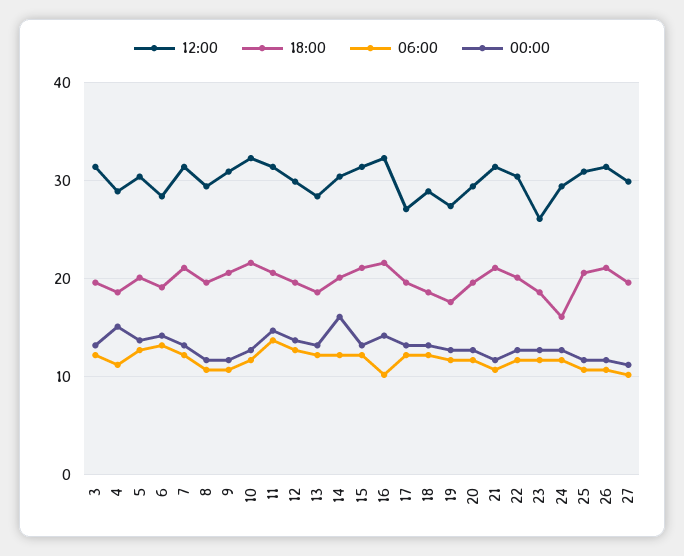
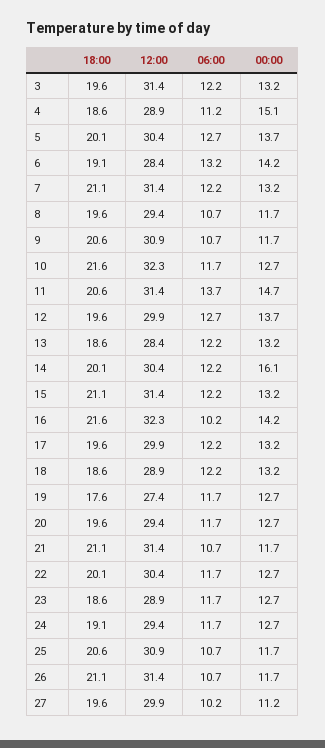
12:00, 17: 27 -> 29.9
12:00, 23: 26 -> 28.9
18:00, 24: 16 -> 19.1

